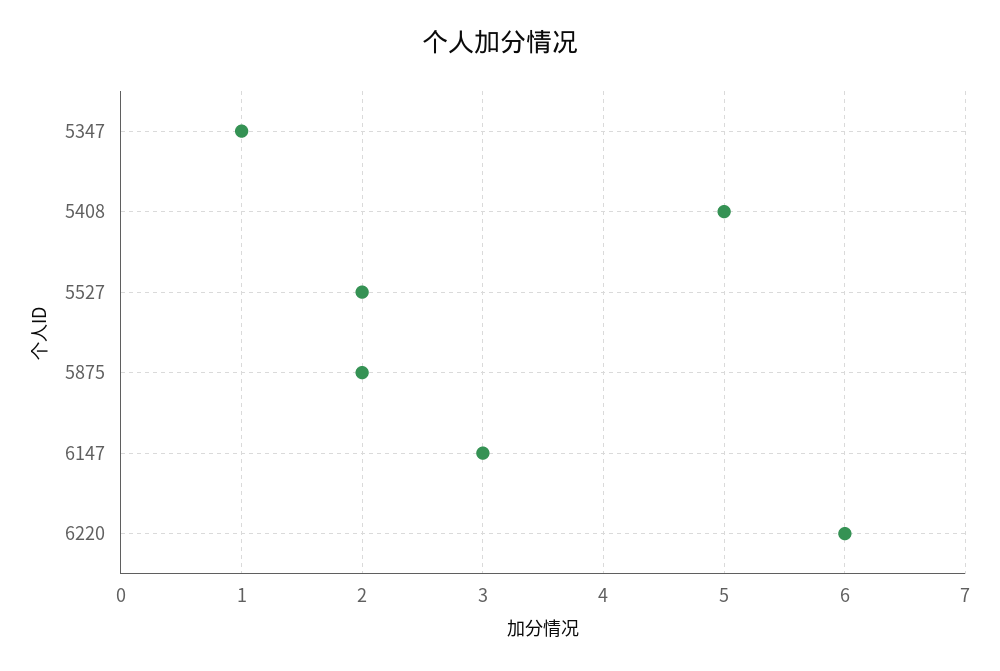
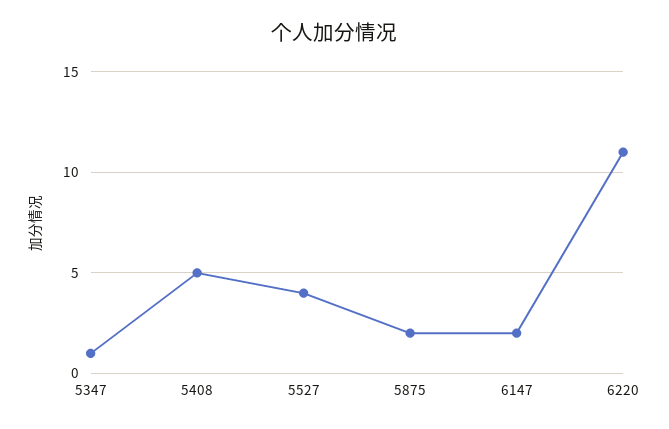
5527: 2 -> 4
6147: 3 -> 2
6220: 6 -> 11

